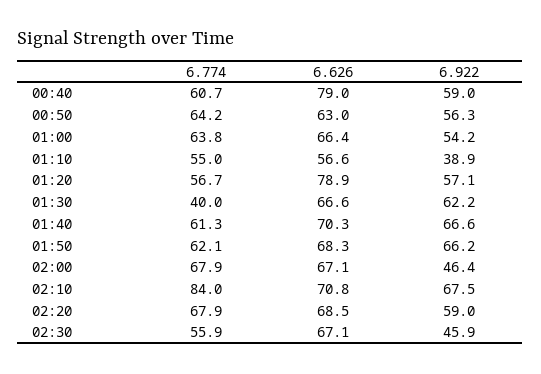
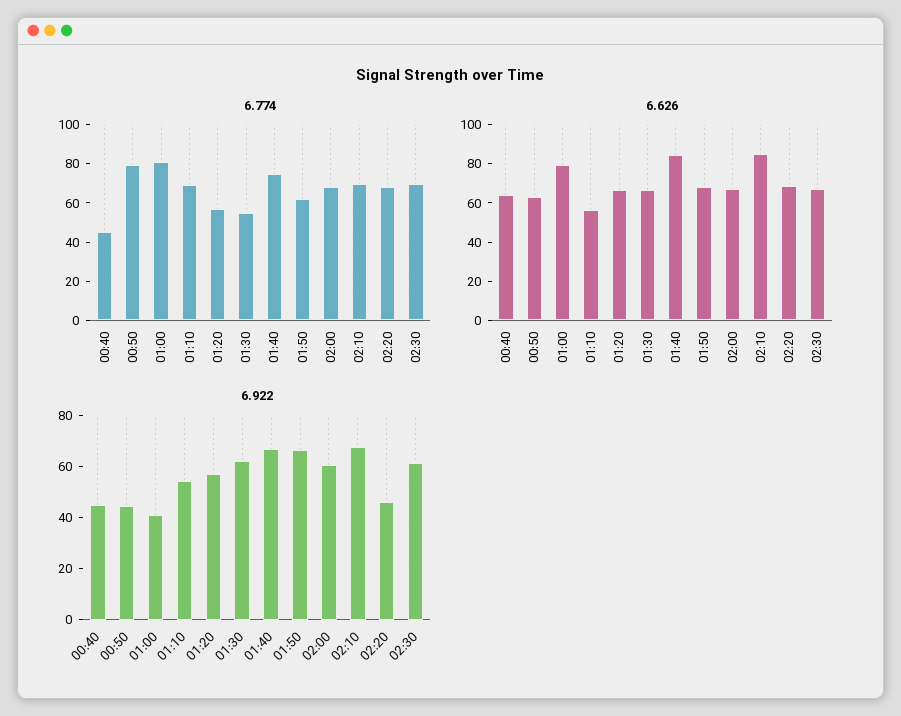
6.774, 00:40: 60.7 -> 45
6.626, 00:40: 79 -> 65
6.922, 00:40: 59 -> 45
6.774, 00:50: 64.2 -> 80
6.922, 00:50: 56.3 -> 45
6.774, 01:00: 63.8 -> 80
6.626, 01:00: 66.4 -> 80
6.922, 01:00: 54.2 -> 40
6.774, 01:10: 55 -> 70
6.922, 01:10: 38.9 -> 55
6.626, 01:20: 78.9 -> 65
6.774, 01:30: 40 -> 55
6.774, 01:40: 61.3 -> 75
6.626, 01:40: 70.3 -> 85
6.922, 02:00: 46.4 -> 60
6.774, 02:10: 84 -> 70
6.626, 02:10: 70.8 -> 85
6.922, 02:20: 59 -> 45
6.774, 02:30: 55.9 -> 70
6.922, 02:30: 45.9 -> 60

